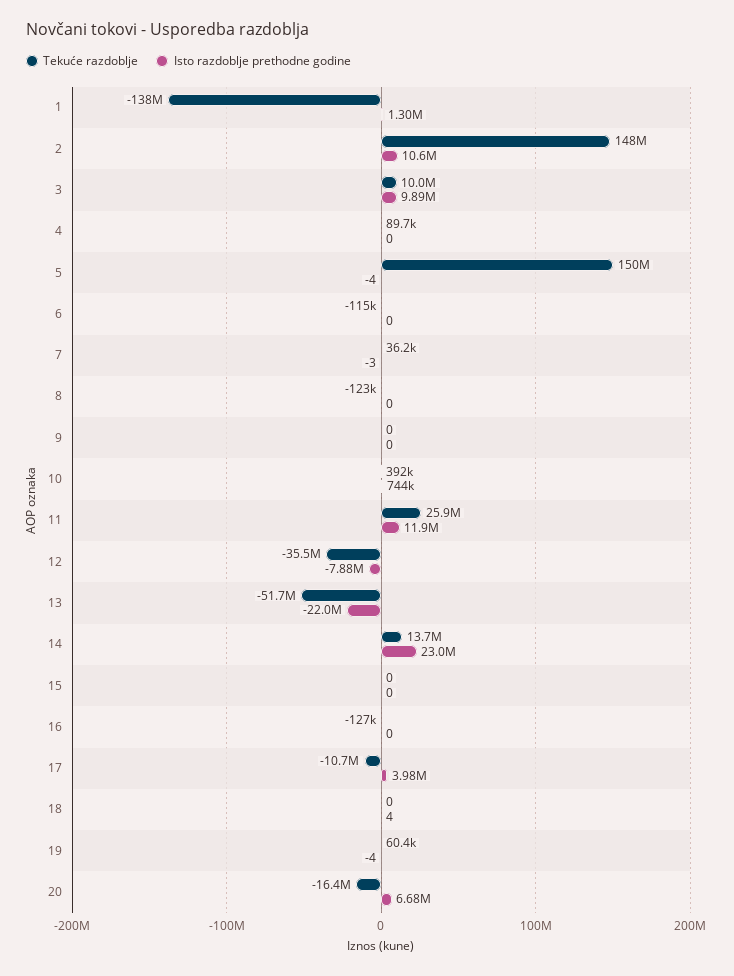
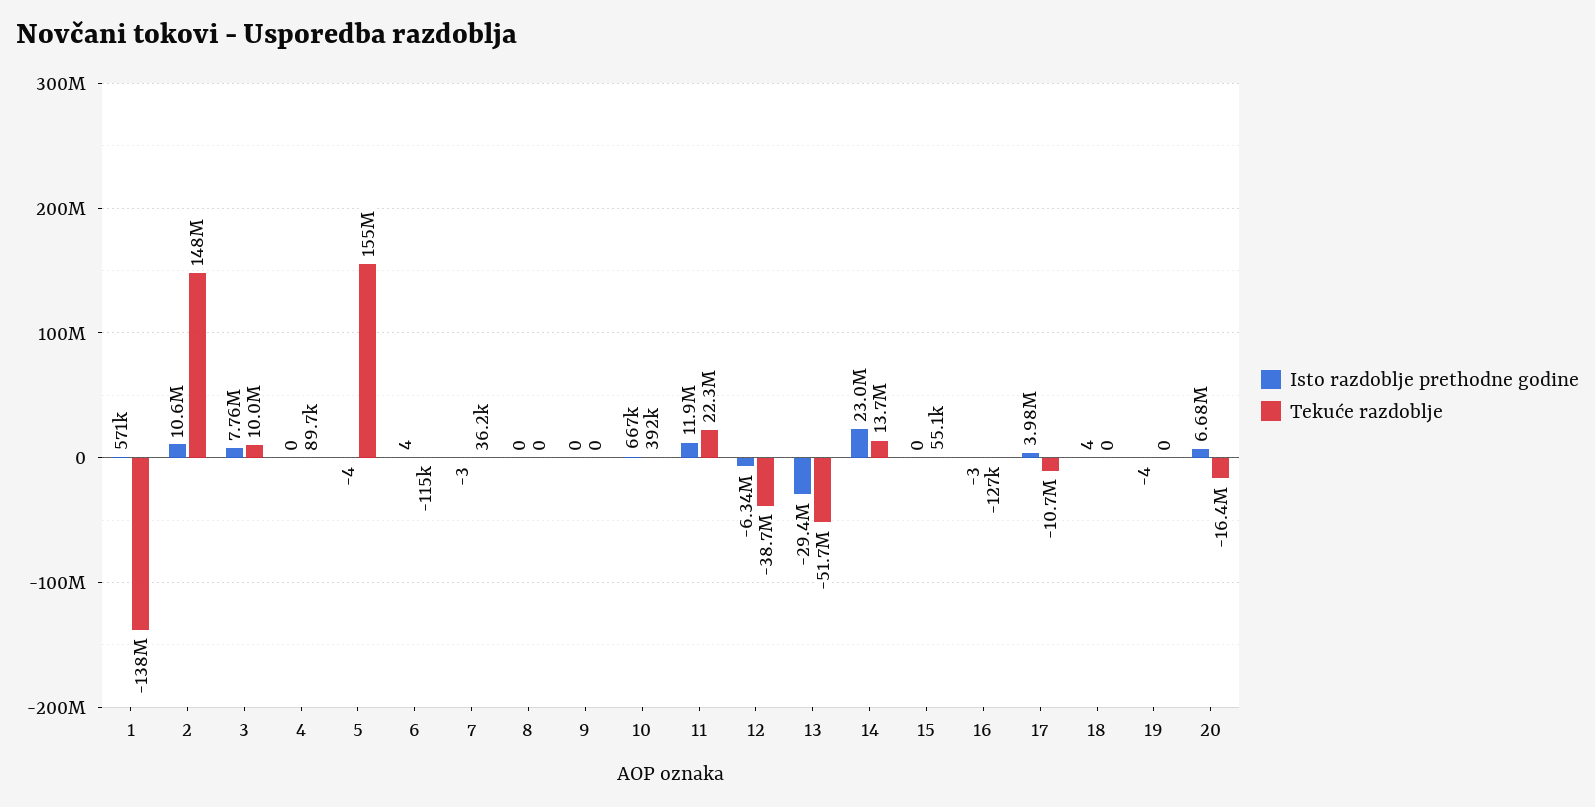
Isto razdoblje prethodne godine, 1: 1300000 -> 571000
Isto razdoblje prethodne godine, 3: 9890000 -> 7760000
Tekuće razdoblje, 5: 150000000 -> 155000000
Isto razdoblje prethodne godine, 6: 0 -> 4
Tekuće razdoblje, 8: -123000 -> 0
Isto razdoblje prethodne godine, 10: 744000 -> 667000
Tekuće razdoblje, 11: 25900000 -> 22300000
Tekuće razdoblje, 12: -35500000 -> -38700000
Isto razdoblje prethodne godine, 12: -7880000 -> -6340000
Isto razdoblje prethodne godine, 13: -22000000 -> -29400000
Tekuće razdoblje, 15: 0 -> 55100
Isto razdoblje prethodne godine, 16: 0 -> -3
Tekuće razdoblje, 19: 60400 -> 0

